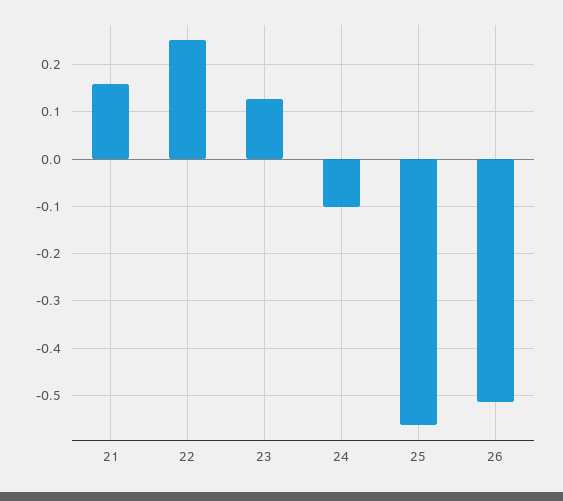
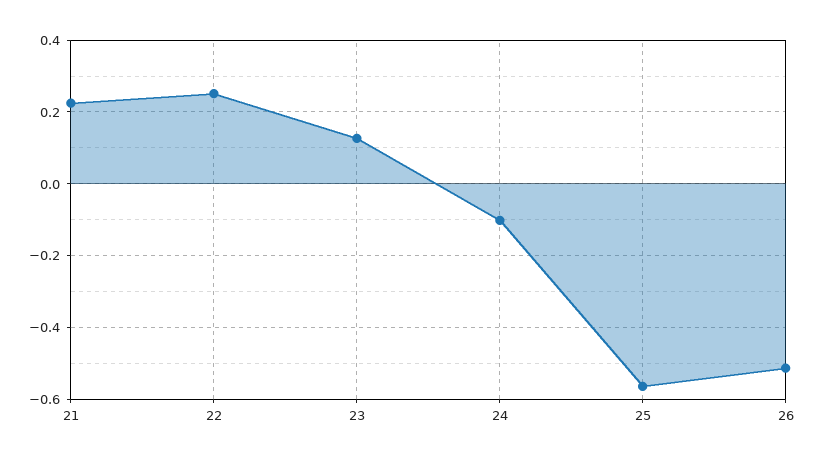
21: 0.16 -> 0.22

